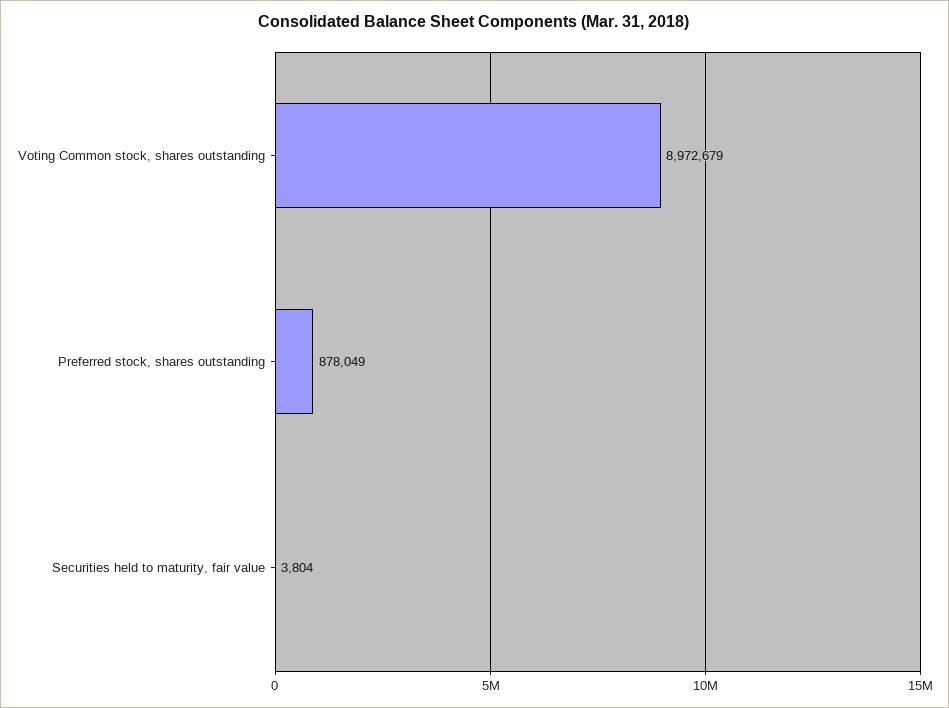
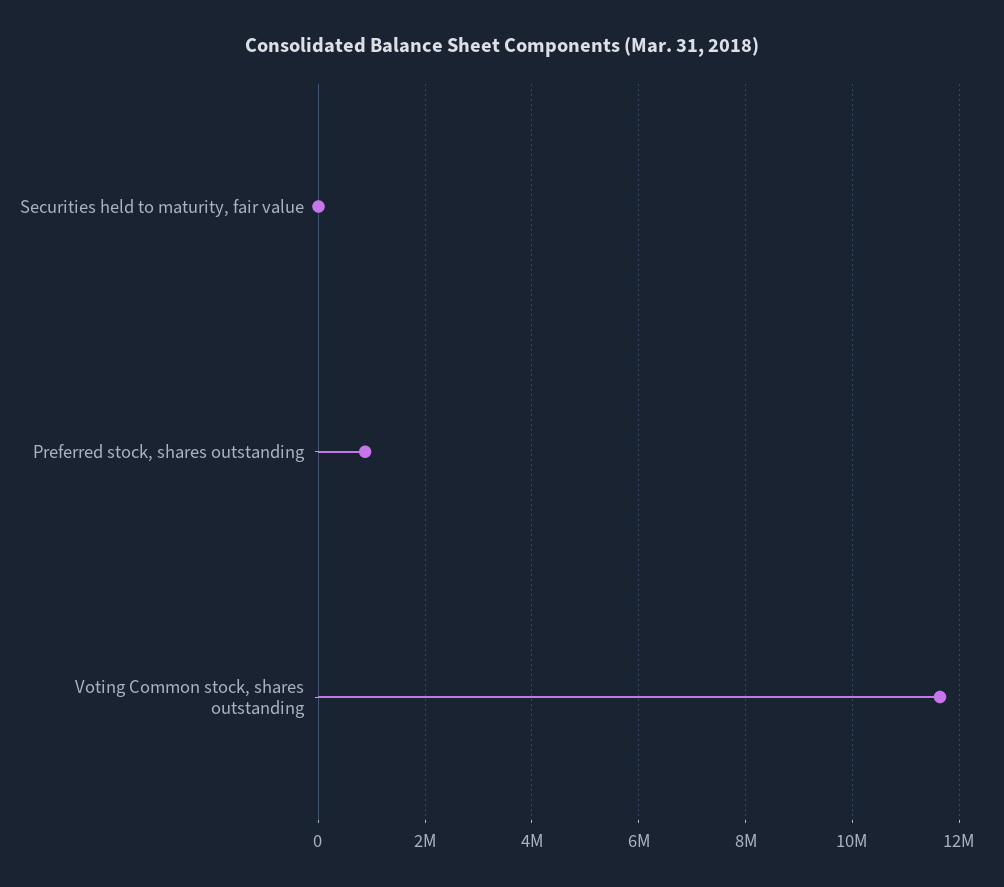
Voting Common stock, shares outstanding: 8972679 -> 11600000

